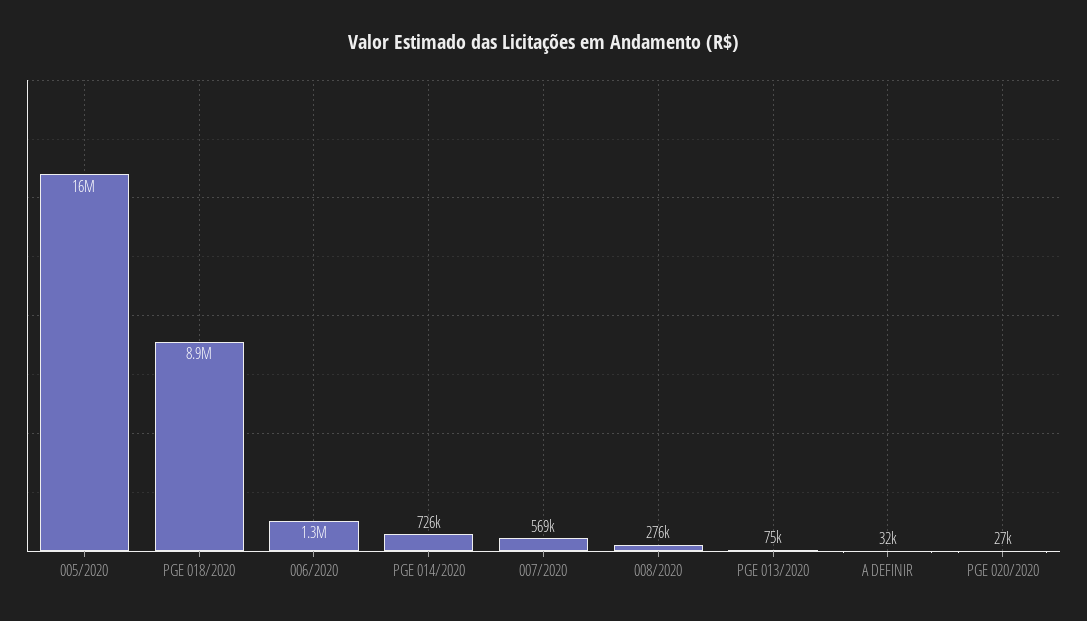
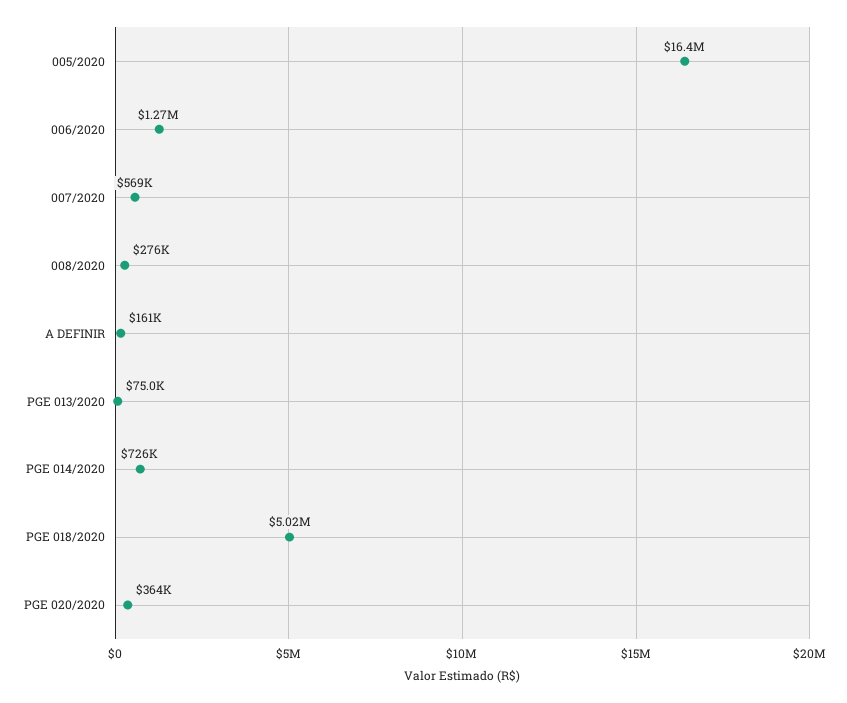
PGE 018/2020: 8900000 -> 5020000
A DEFINIR: 32000 -> 161000
PGE 020/2020: 27000 -> 364000

